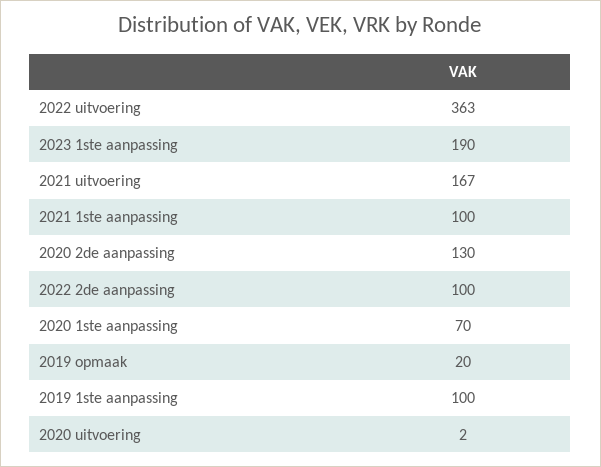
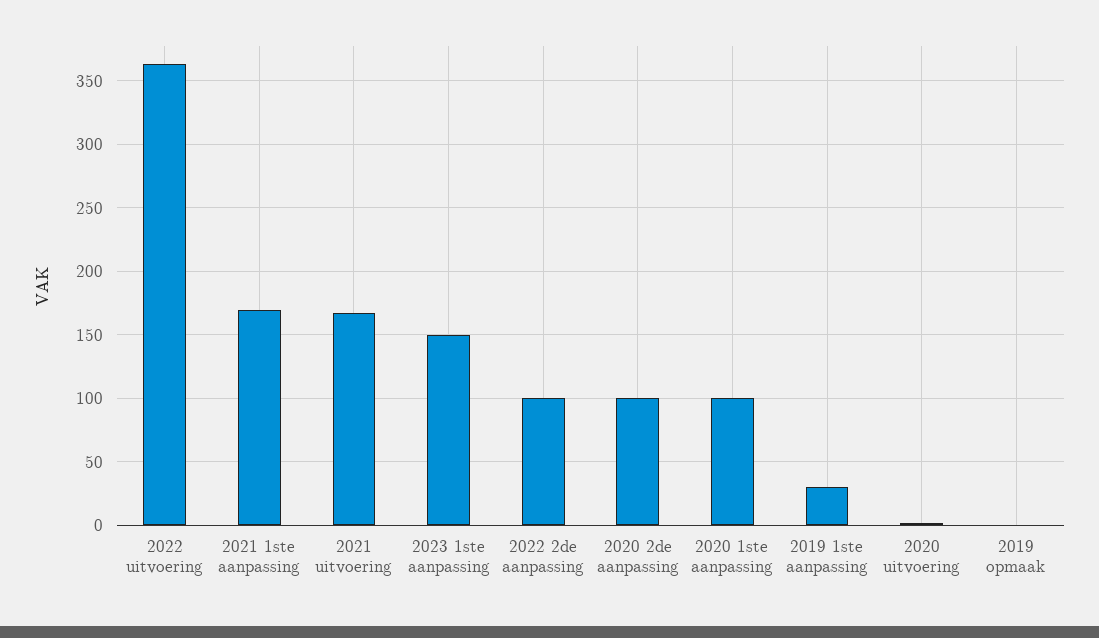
2023 1ste aanpassing: 190 -> 150
2021 1ste aanpassing: 100 -> 170
2020 2de aanpassing: 130 -> 100
2020 1ste aanpassing: 70 -> 100
2019 opmaak: 20 -> 0
2019 1ste aanpassing: 100 -> 30

